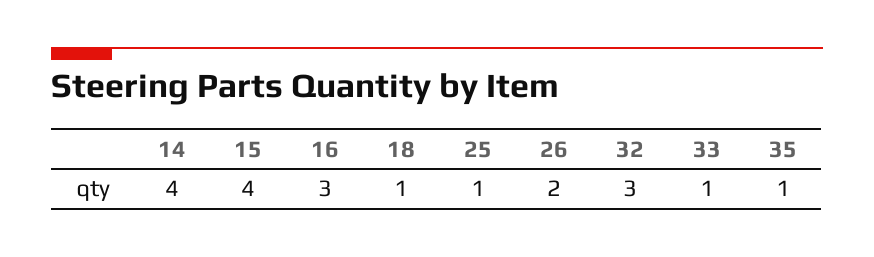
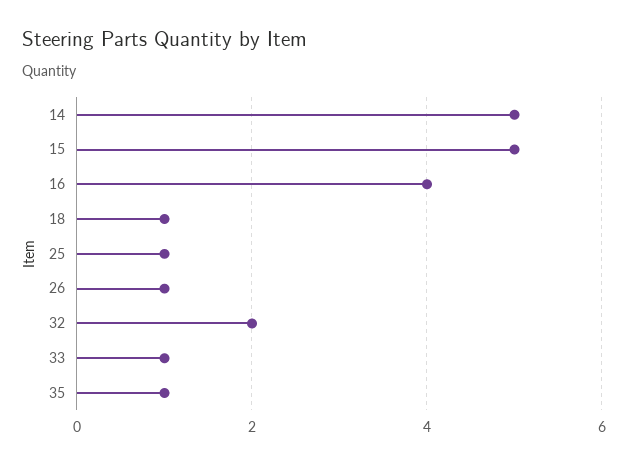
14: 4 -> 5
15: 4 -> 5
16: 3 -> 4
26: 2 -> 1
32: 3 -> 2

